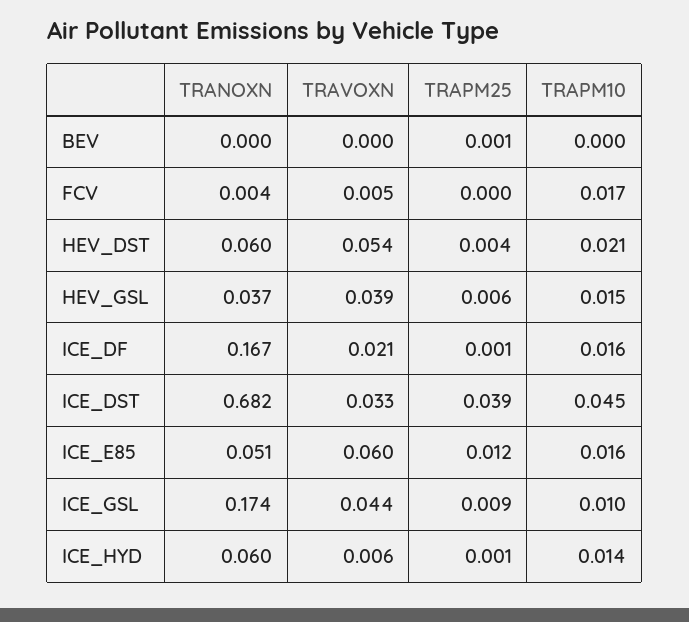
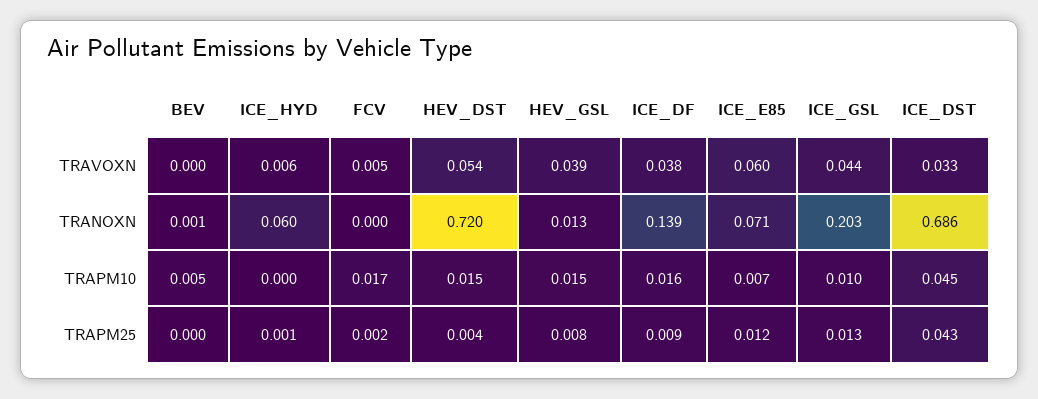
TRANOXN, BEV: 0 -> 0.001
TRAPM25, BEV: 0.001 -> 0
TRAPM10, BEV: 0 -> 0.005
TRANOXN, FCV: 0.004 -> 0
TRAPM25, FCV: 0 -> 0.002
TRANOXN, HEV_DST: 0.06 -> 0.72
TRAPM10, HEV_DST: 0.021 -> 0.015
TRANOXN, HEV_GSL: 0.037 -> 0.013
TRAPM25, HEV_GSL: 0.006 -> 0.008
TRANOXN, ICE_DF: 0.167 -> 0.139
TRAVOXN, ICE_DF: 0.021 -> 0.038
TRAPM25, ICE_DF: 0.001 -> 0.009
TRANOXN, ICE_DST: 0.682 -> 0.686
TRAPM25, ICE_DST: 0.039 -> 0.043
TRANOXN, ICE_E85: 0.051 -> 0.071
TRAPM10, ICE_E85: 0.016 -> 0.007
TRANOXN, ICE_GSL: 0.174 -> 0.203
TRAPM25, ICE_GSL: 0.009 -> 0.013
TRAPM10, ICE_HYD: 0.014 -> 0

